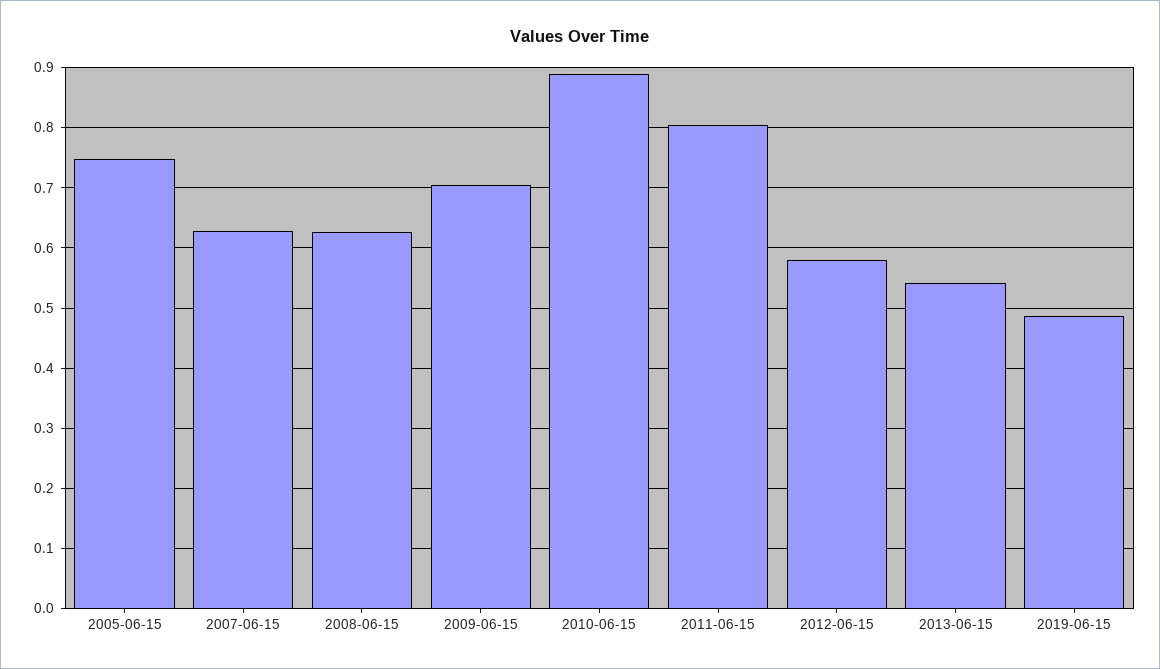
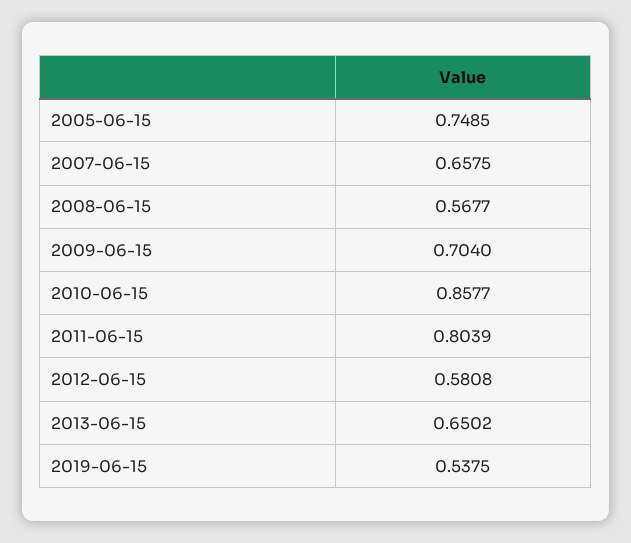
2007-06-15: 0.63 -> 0.6575
2008-06-15: 0.63 -> 0.5677
2010-06-15: 0.89 -> 0.8577
2013-06-15: 0.54 -> 0.6502
2019-06-15: 0.49 -> 0.5375

